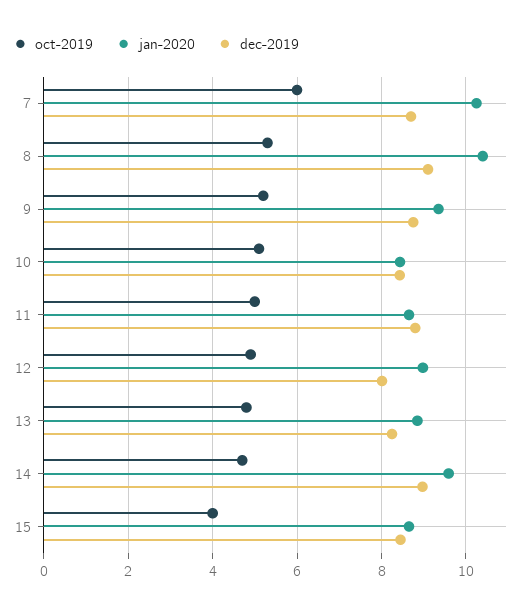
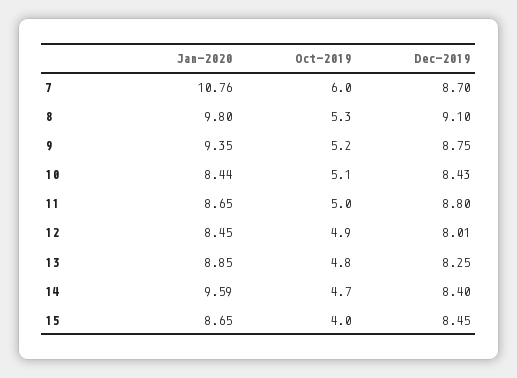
jan-2020, 7: 10.2 -> 10.76
jan-2020, 8: 10.4 -> 9.8
jan-2020, 12: 9 -> 8.45
dec-2019, 14: 9 -> 8.4

